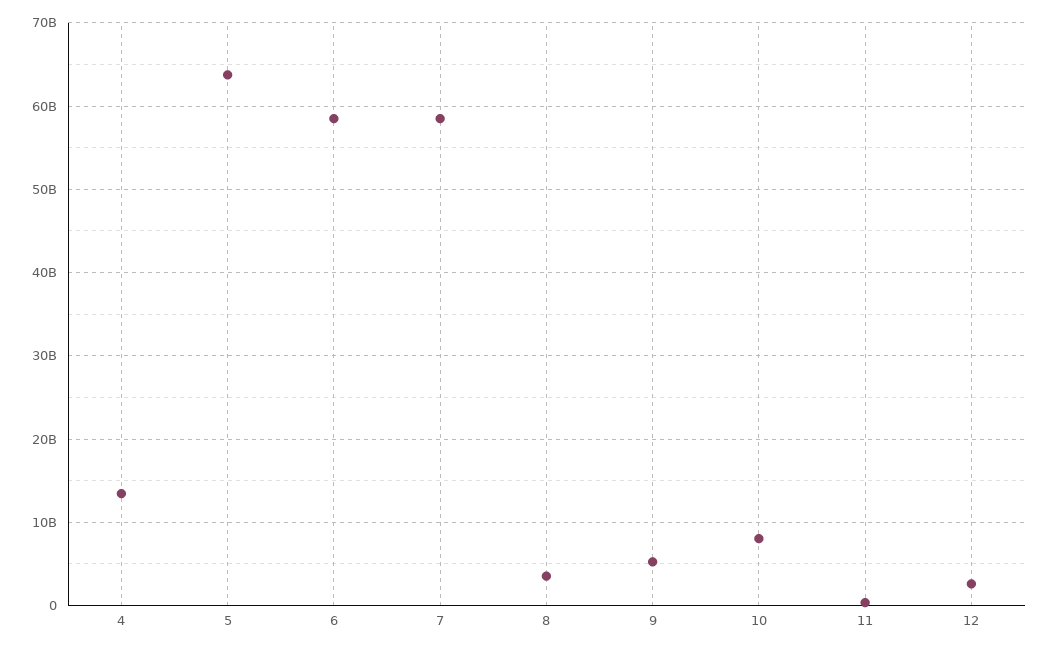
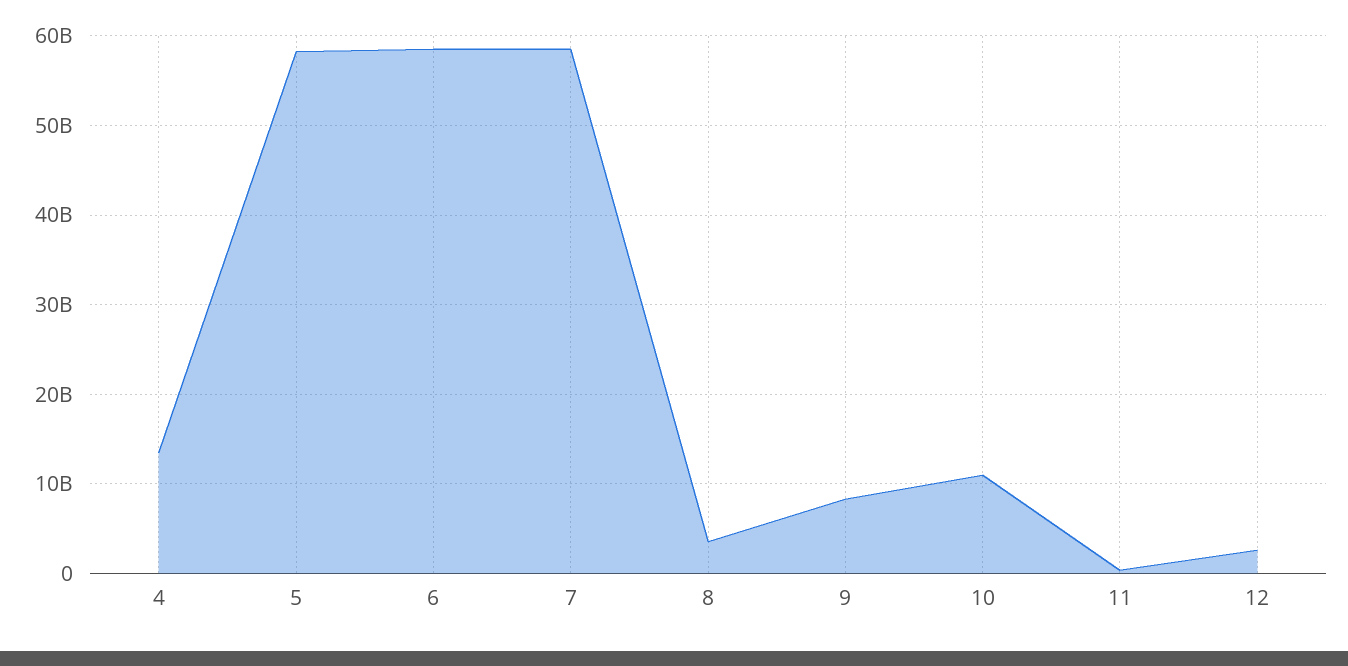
5: 64000000000 -> 58000000000
9: 5000000000 -> 8000000000
10: 8000000000 -> 11000000000

